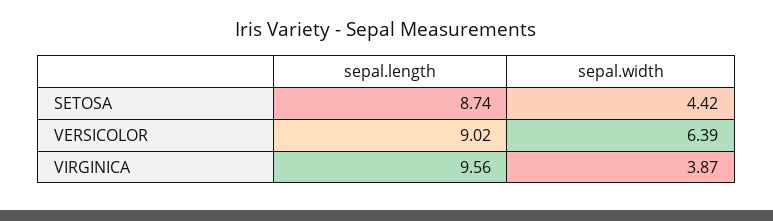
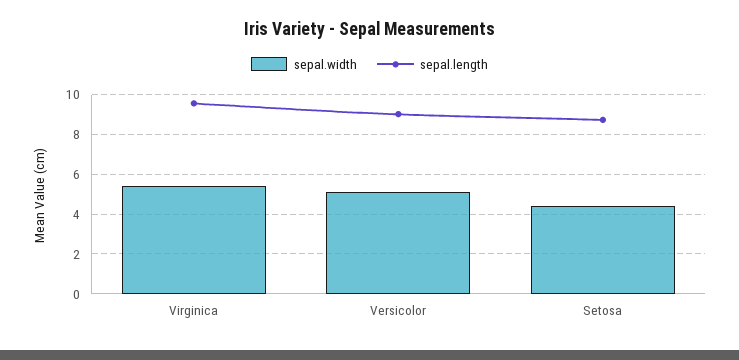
sepal.width, VERSICOLOR: 6.39 -> 5
sepal.width, VIRGINICA: 3.87 -> 5.5

